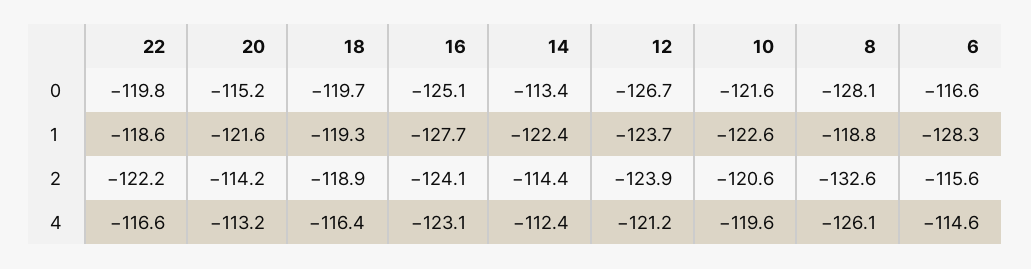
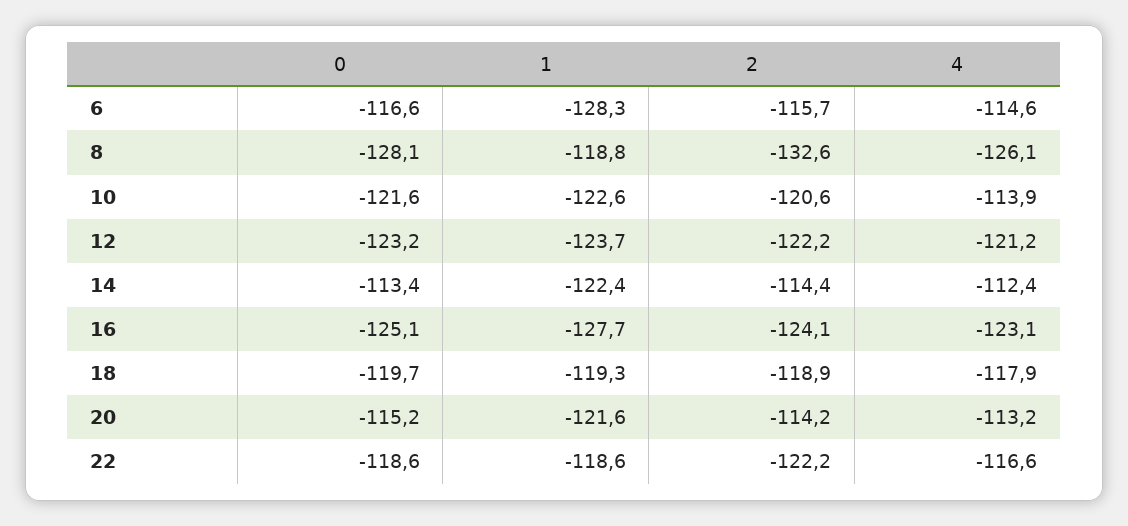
22, 0: -119.8 -> -118.6
12, 0: -126.7 -> -123.2
12, 2: -123.9 -> -122.2
6, 2: -115.6 -> -115.7
18, 4: -116.4 -> -117.9
10, 4: -119.6 -> -113.9

